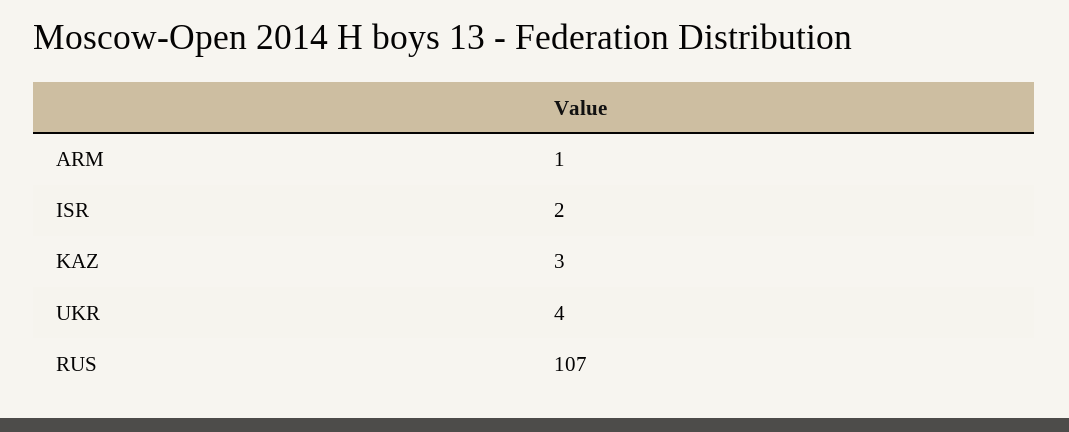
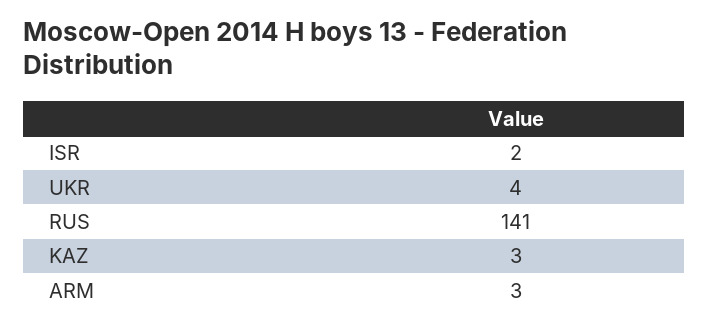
ARM: 1 -> 3
RUS: 107 -> 141

